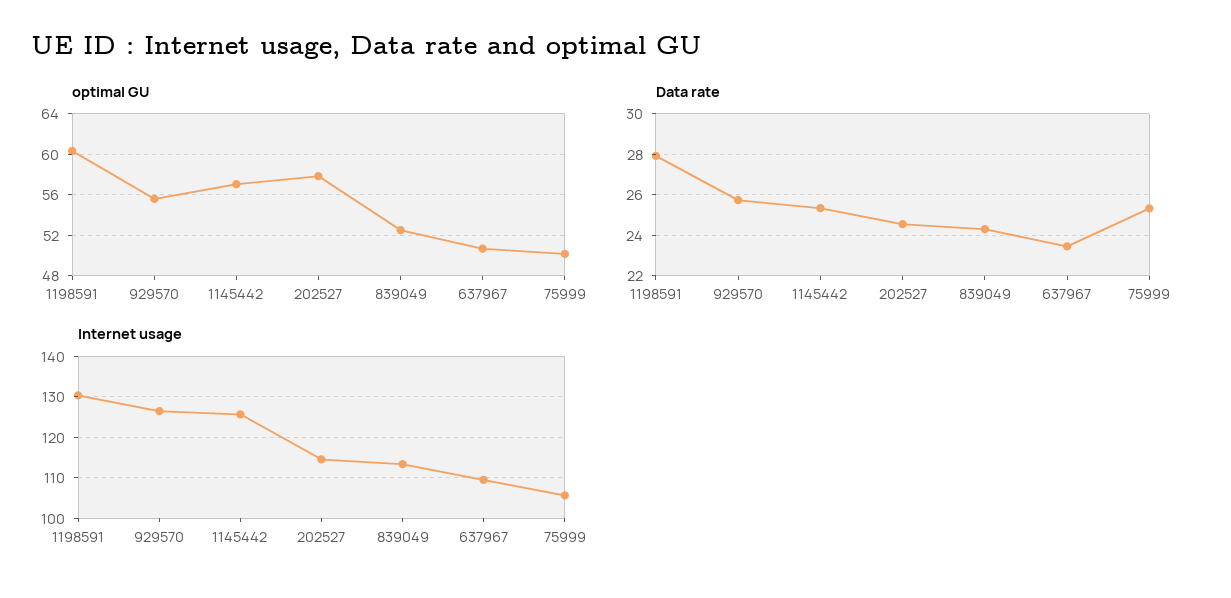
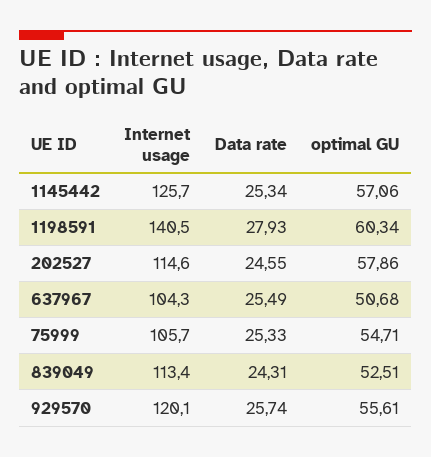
optimal GU, 75999: 50 -> 54.71
Data rate, 637967: 23.5 -> 25.49
Internet usage, 1198591: 130 -> 140.5
Internet usage, 929570: 126 -> 120.1
Internet usage, 637967: 110 -> 104.3

